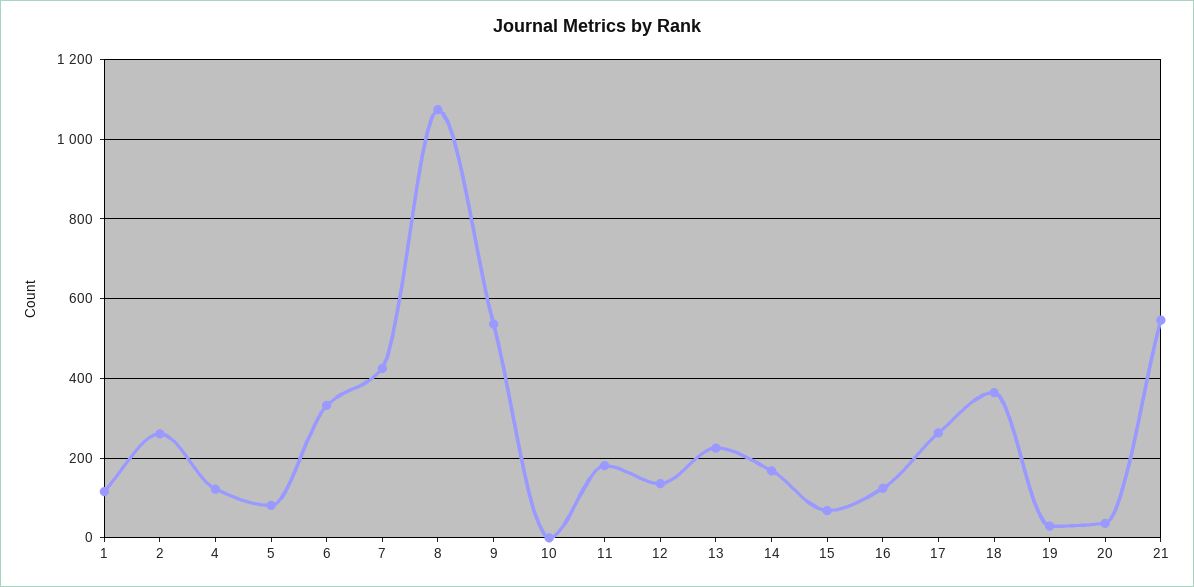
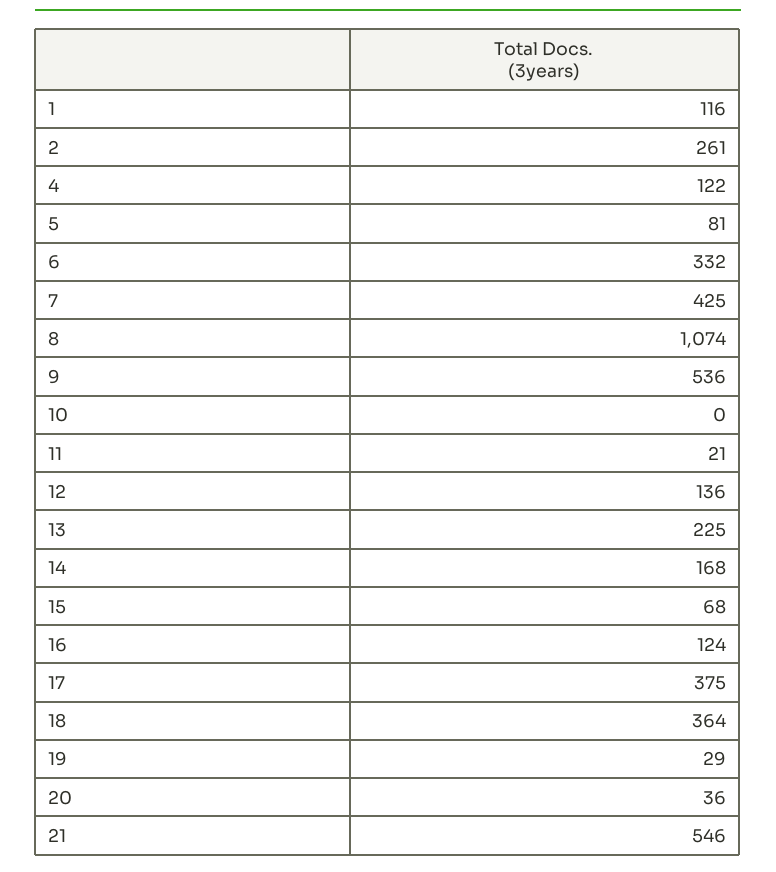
11: 180 -> 21
17: 260 -> 375

